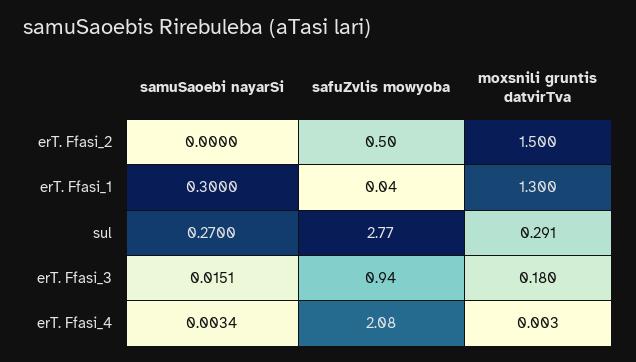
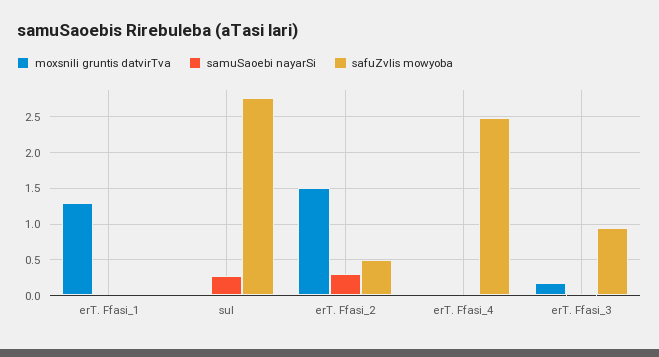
samuSaoebi nayarSi, erT. Ffasi_2: 0 -> 0.3
samuSaoebi nayarSi, erT. Ffasi_1: 0.3 -> 0
moxsnili gruntis datvirTva, sul: 0.291 -> 0
safuZvlis mowyoba, erT. Ffasi_4: 2.08 -> 2.5

